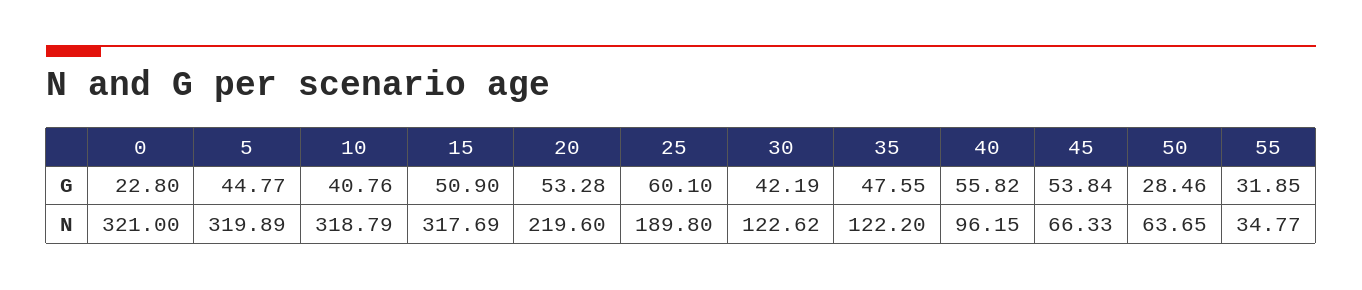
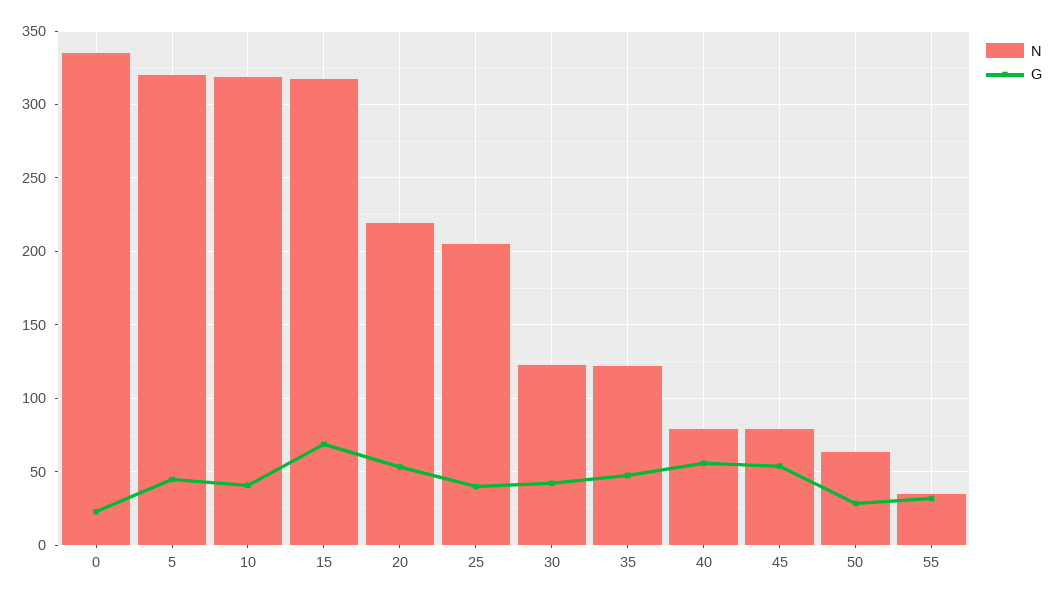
G, 15: 50.9 -> 70
G, 25: 60.1 -> 40
N, 0: 321 -> 335
N, 25: 189.8 -> 205
N, 40: 96.15 -> 80
N, 45: 66.33 -> 80

